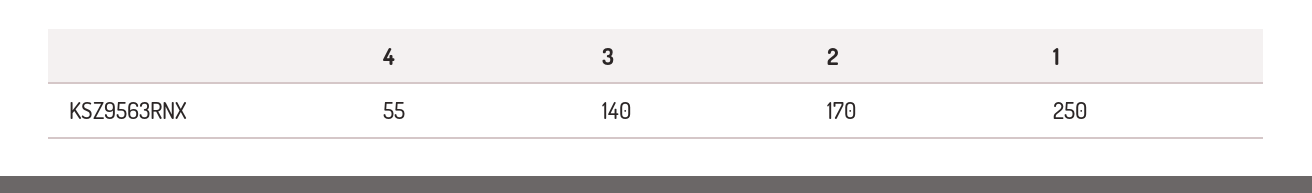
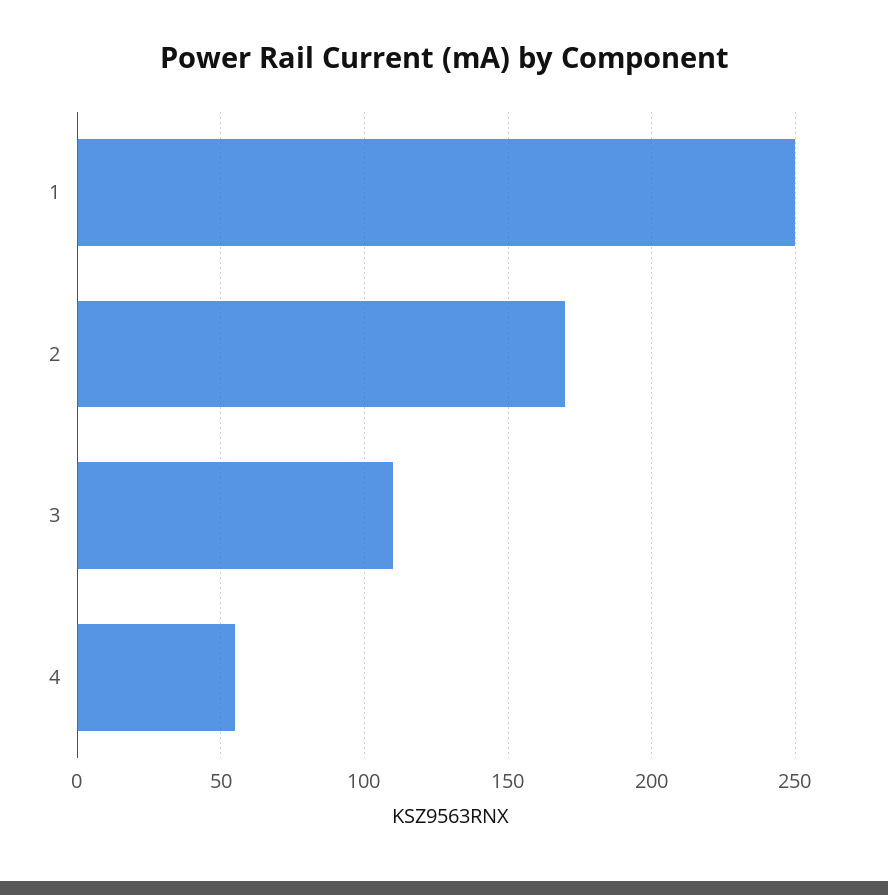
3: 140 -> 110

